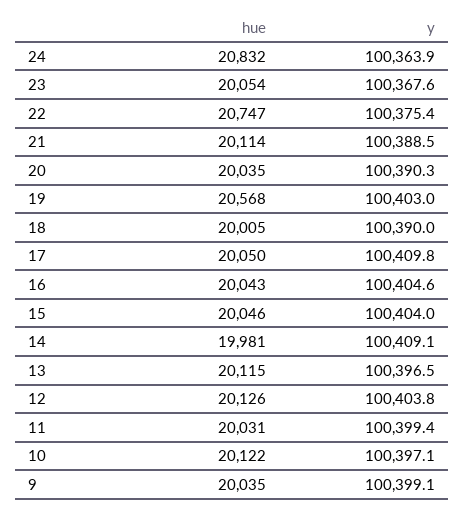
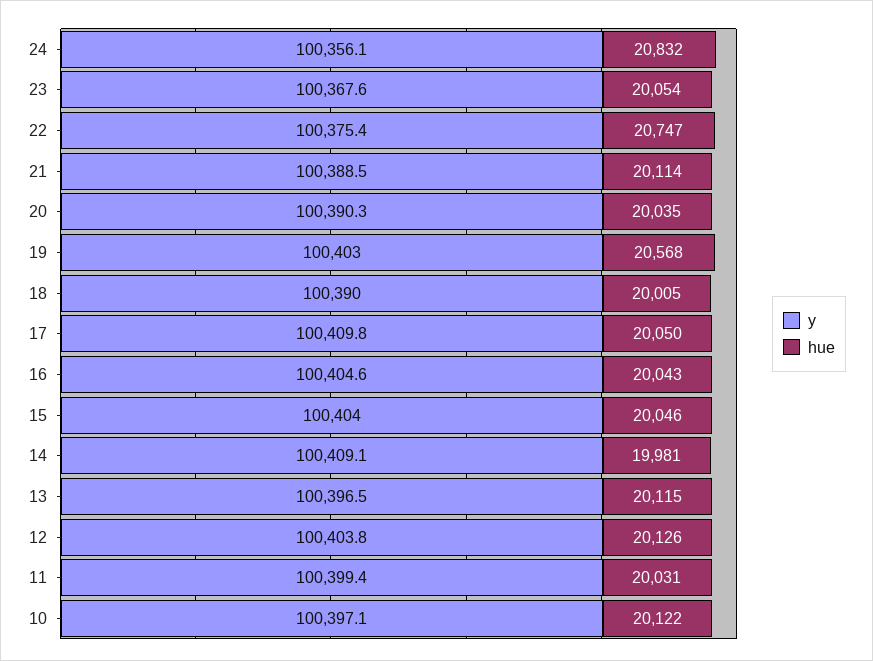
y, 24: 100363.9 -> 100356.1
hue, 9: 20035 -> none
y, 9: 100399.1 -> none

